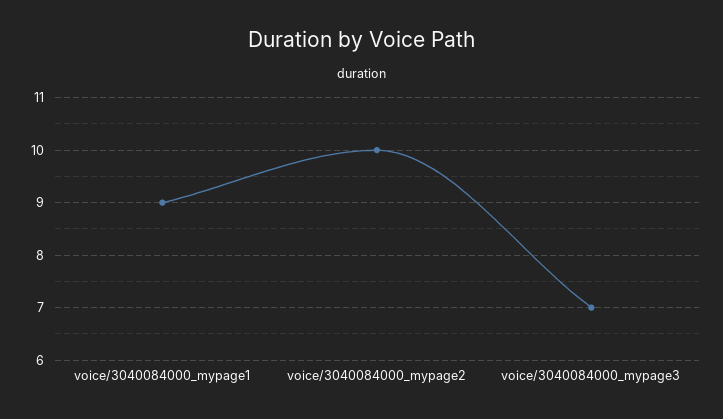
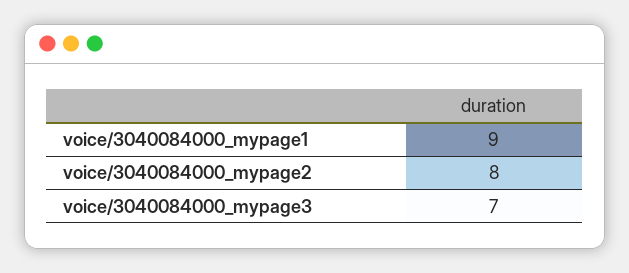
voice/3040084000_mypage2: 10 -> 8

